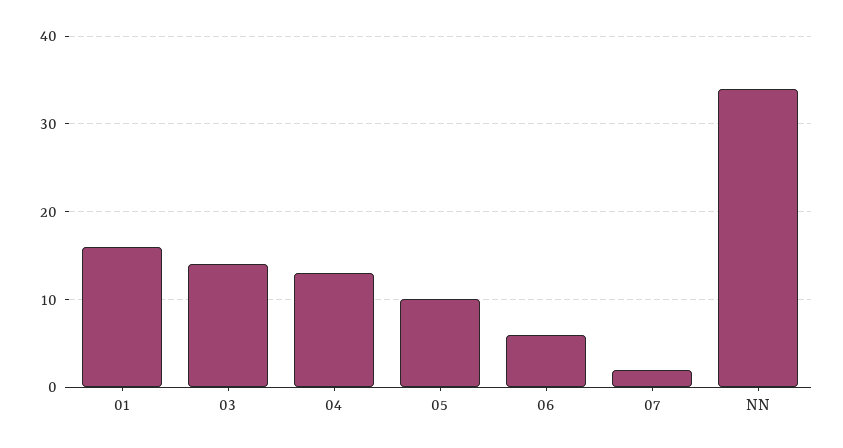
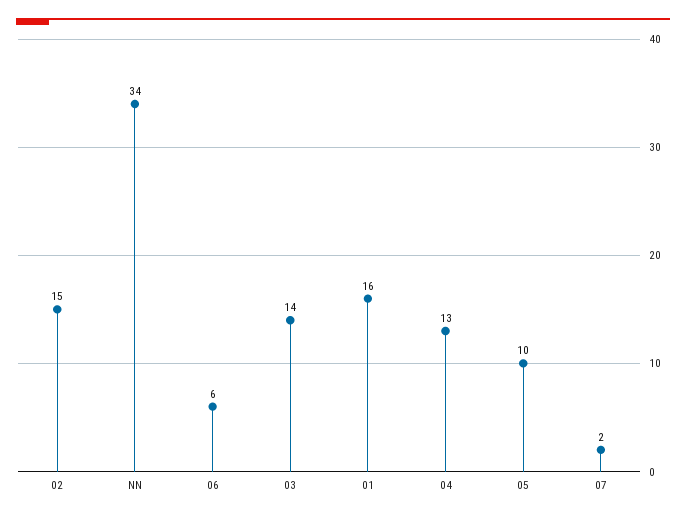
02: none -> 15

